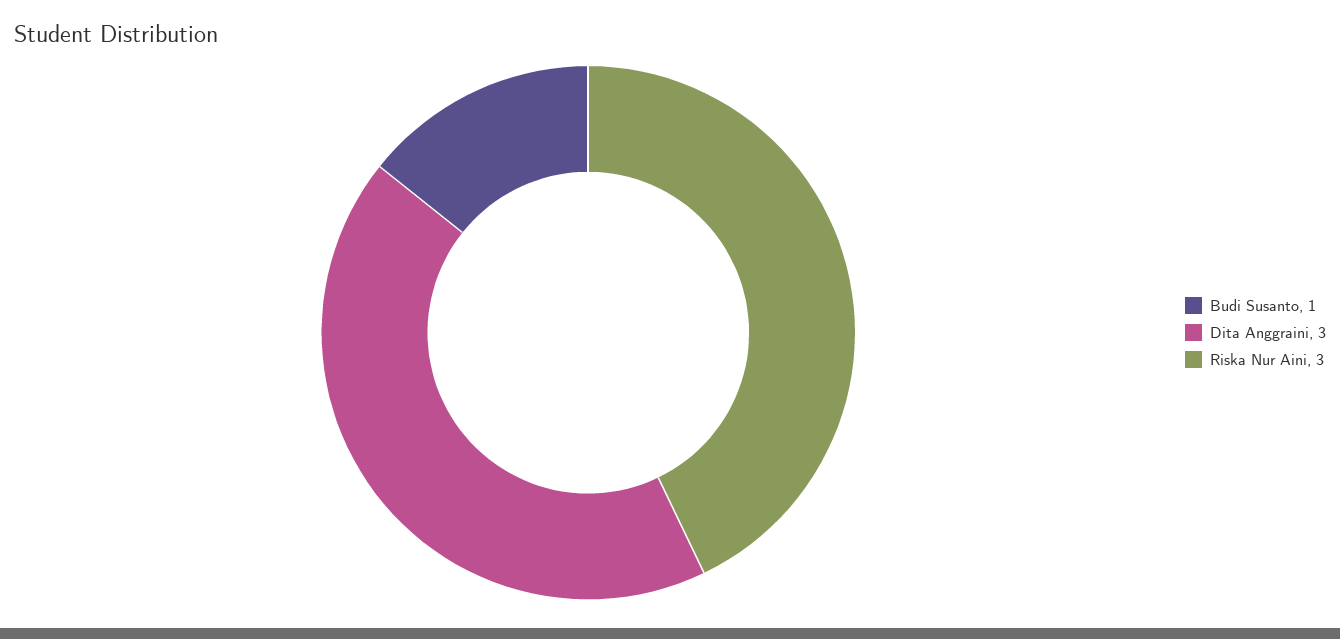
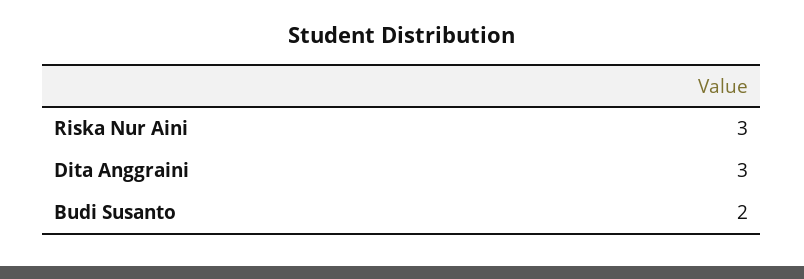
Budi Susanto: 1 -> 2

